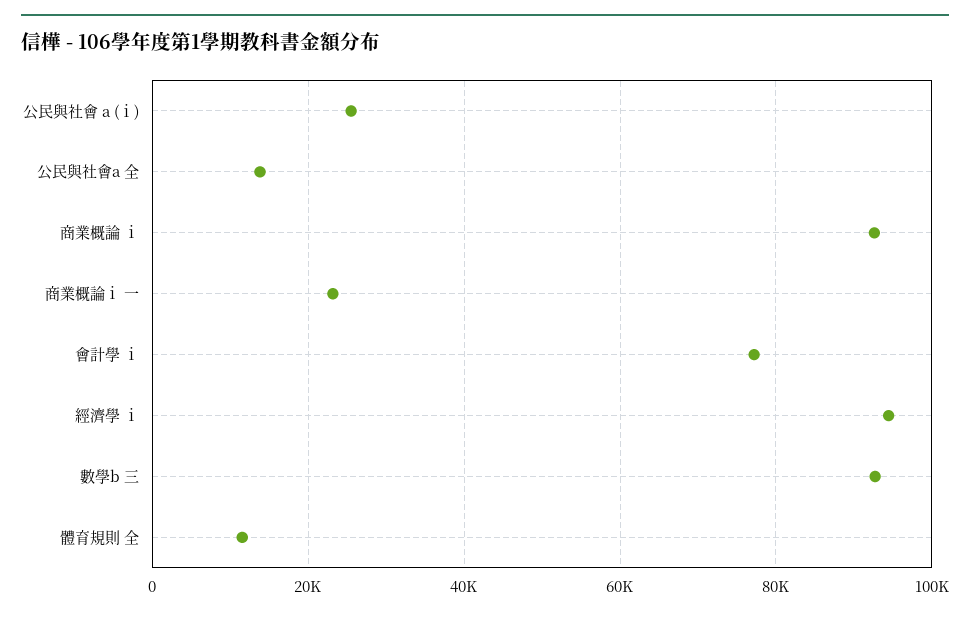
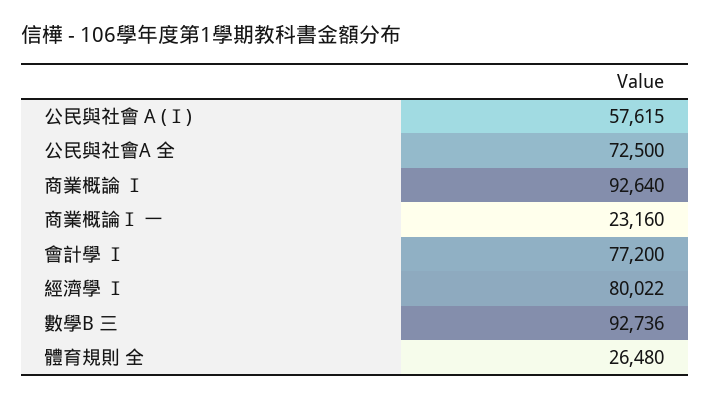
公民與社會 a (ⅰ): 26000 -> 57615
公民與社會a 全: 14000 -> 72500
經濟學 ⅰ: 94000 -> 80022
體育規則 全: 12000 -> 26480

